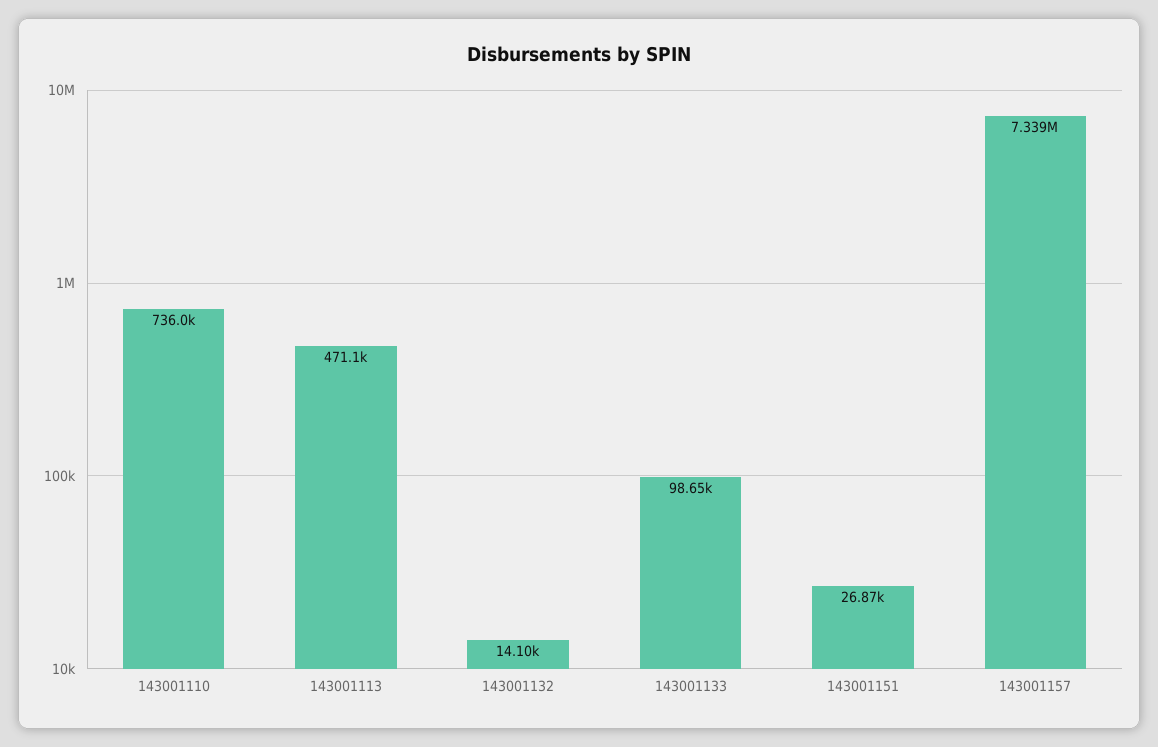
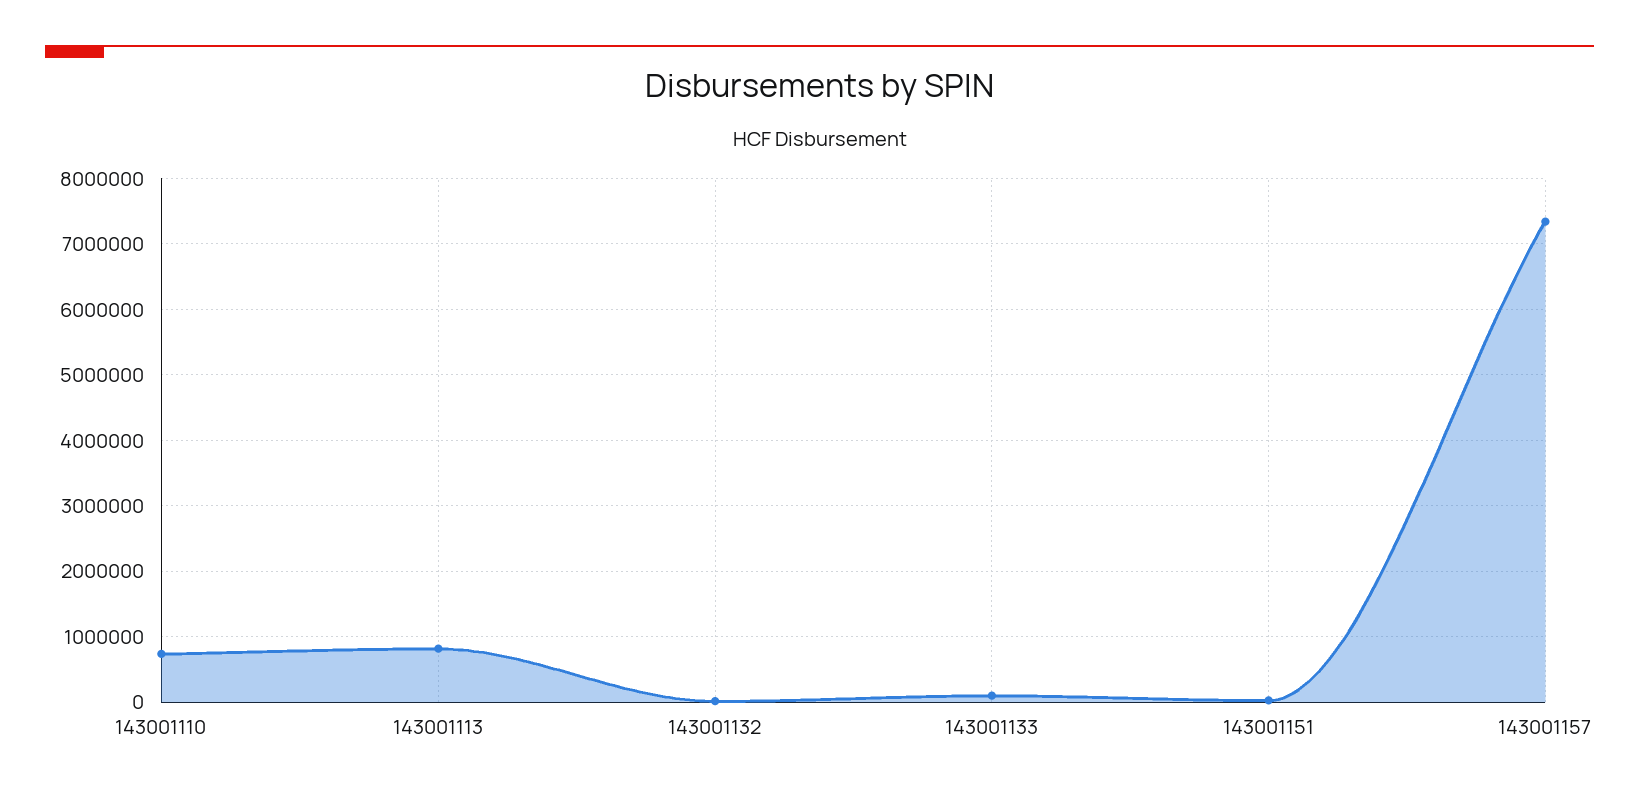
143001113: 471100 -> 800000

